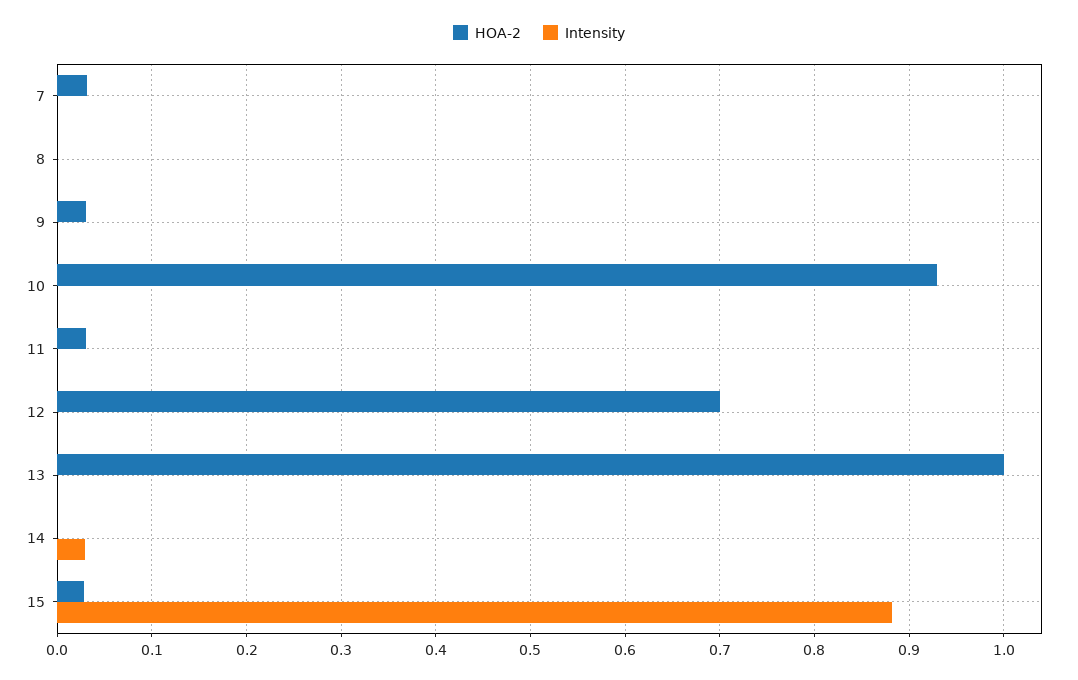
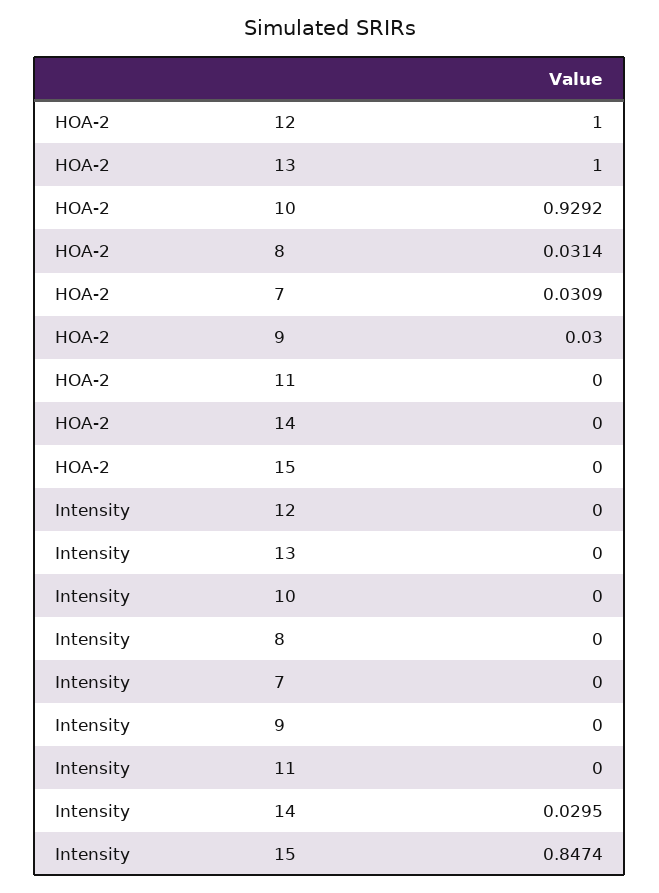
HOA-2, 8: 0 -> 0.0314
HOA-2, 11: 0.03 -> 0
HOA-2, 12: 0.7 -> 1
HOA-2, 15: 0.03 -> 0
Intensity, 15: 0.88 -> 0.8474

